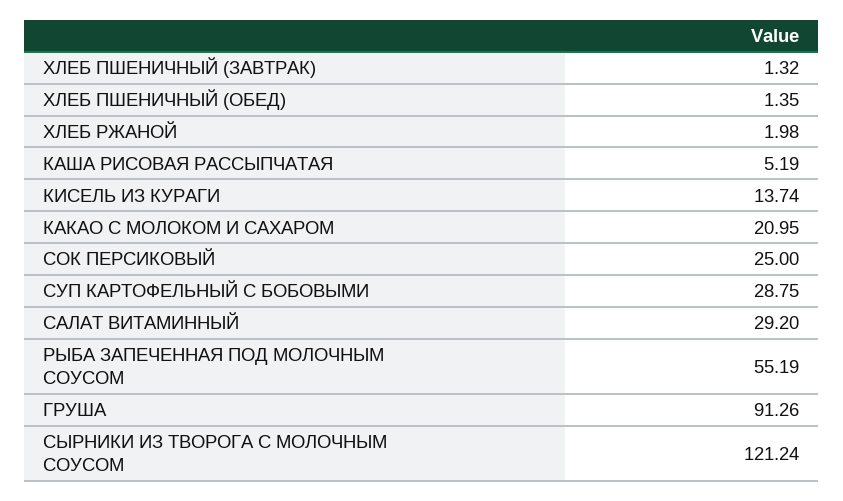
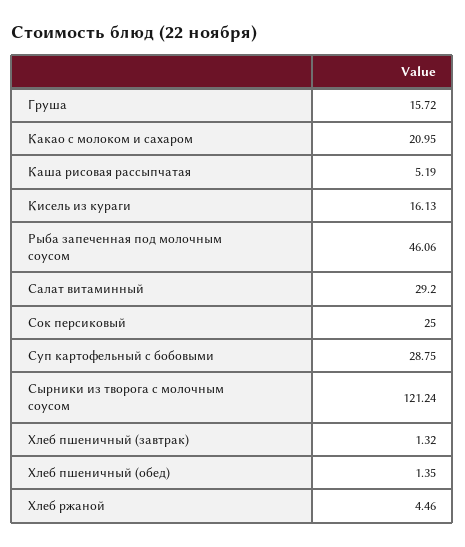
ХЛЕБ РЖАНОЙ: 1.98 -> 4.46
КИСЕЛЬ ИЗ КУРАГИ: 13.74 -> 16.13
РЫБА ЗАПЕЧЕННАЯ ПОД МОЛОЧНЫМ СОУСОМ: 55.19 -> 46.06
ГРУША: 91.26 -> 15.72

